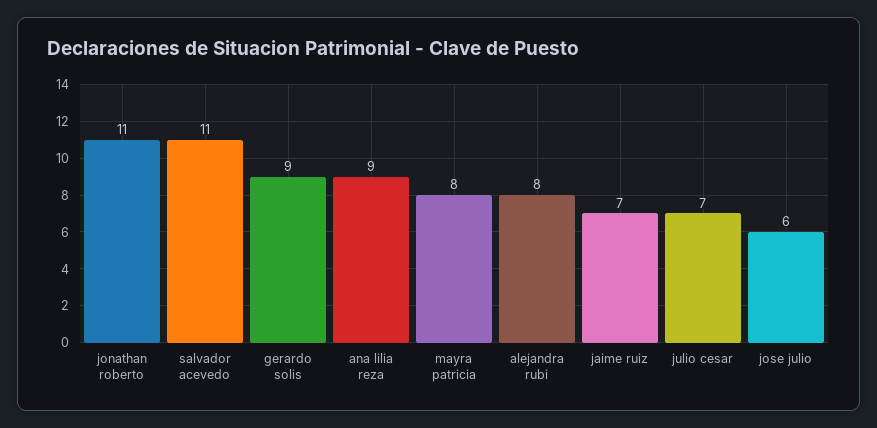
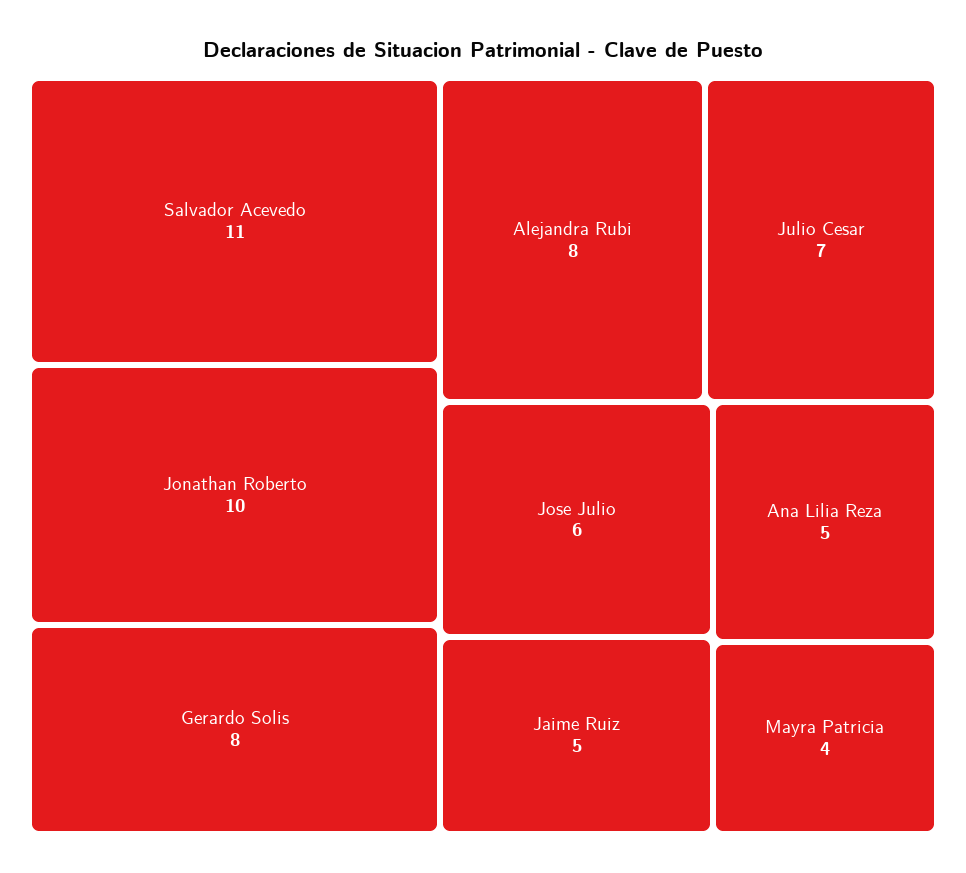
jonathan roberto: 11 -> 10
gerardo solis: 9 -> 8
ana lilia reza: 9 -> 5
mayra patricia: 8 -> 4
jaime ruiz: 7 -> 5

